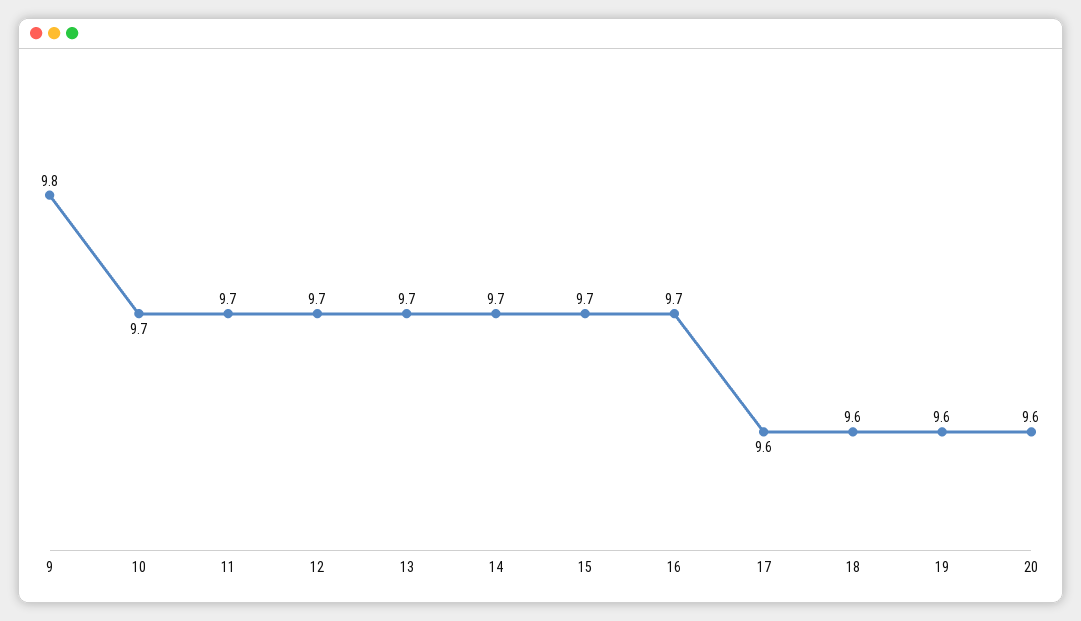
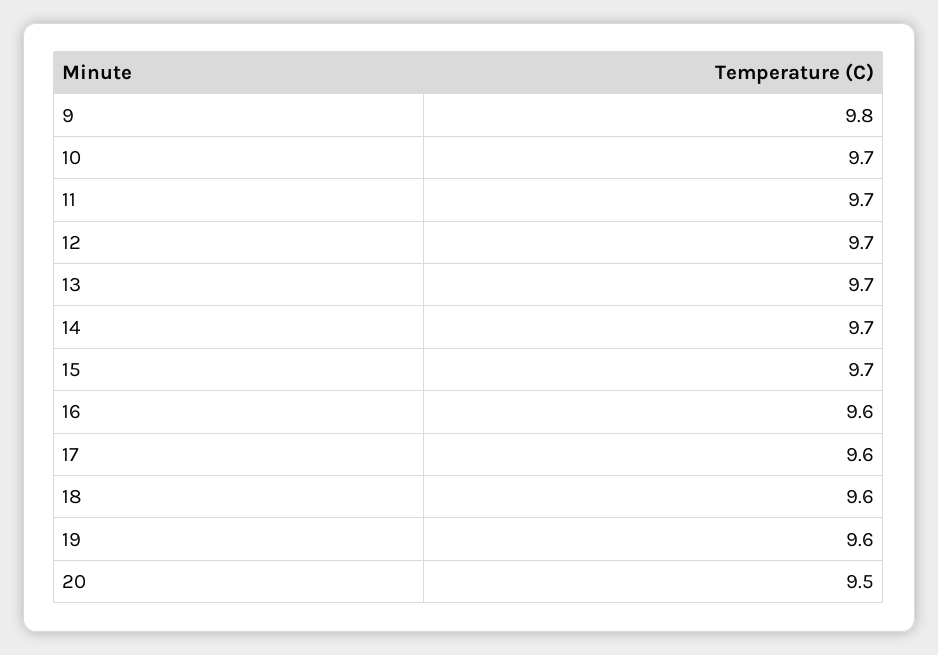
16: 9.7 -> 9.6
20: 9.6 -> 9.5

